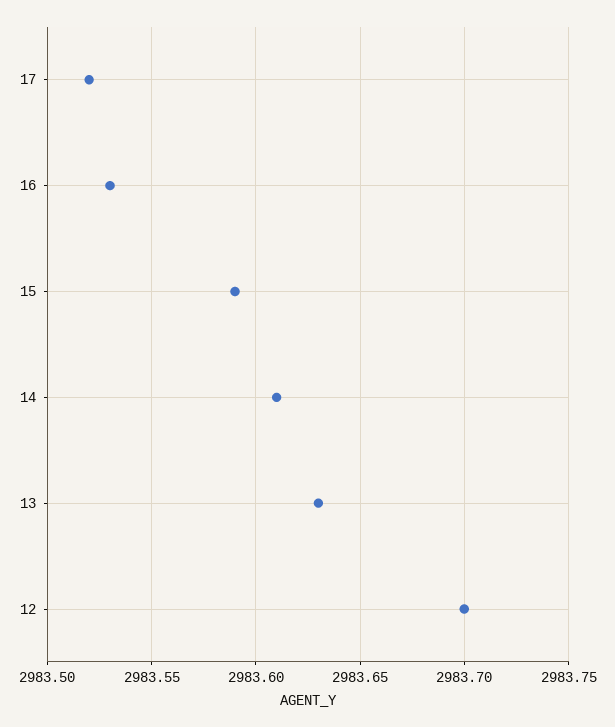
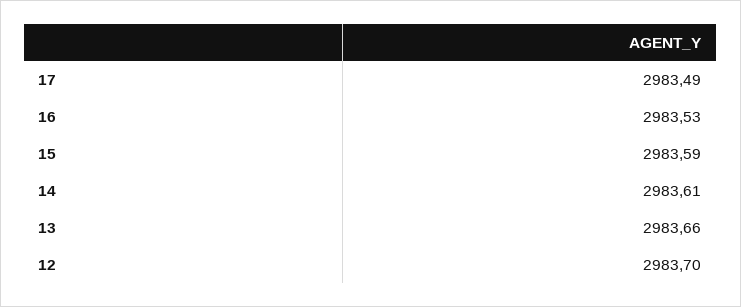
17: 2983.52 -> 2983.49
13: 2983.63 -> 2983.66

